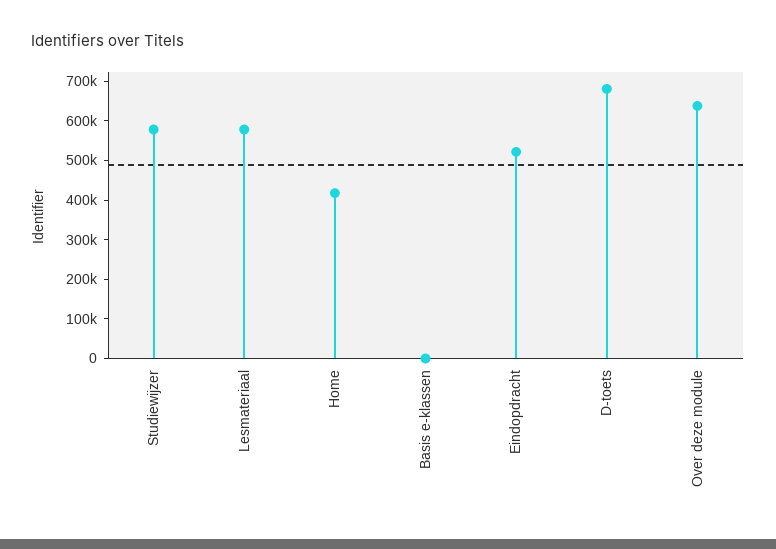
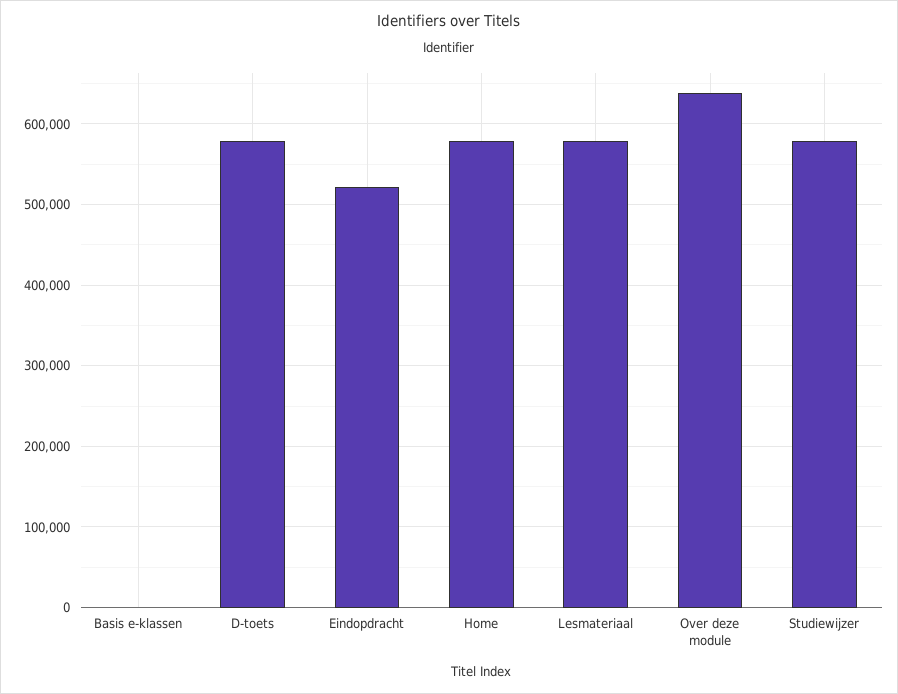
Home: 425000 -> 580000
D-toets: 675000 -> 580000

